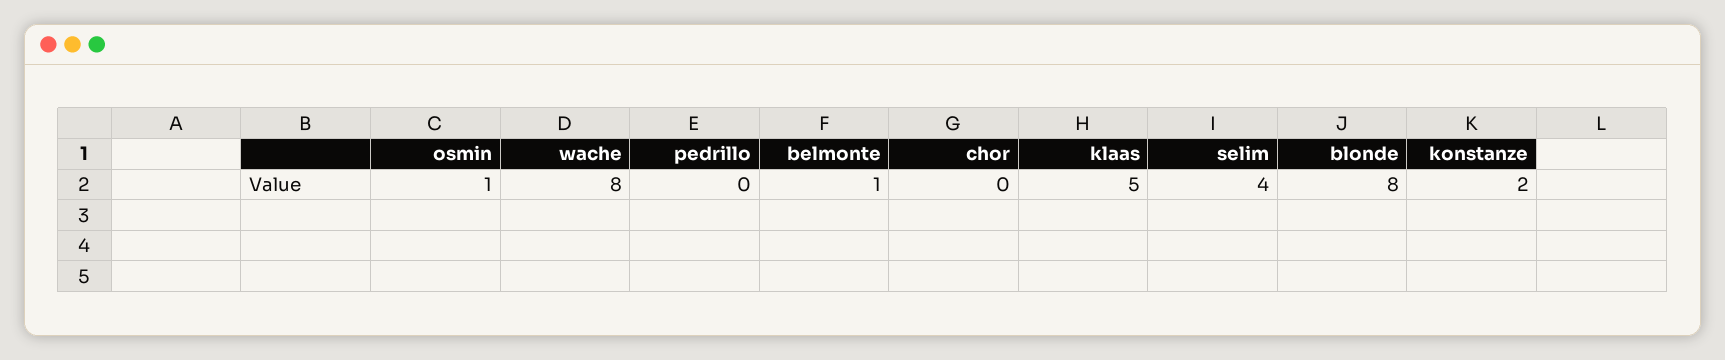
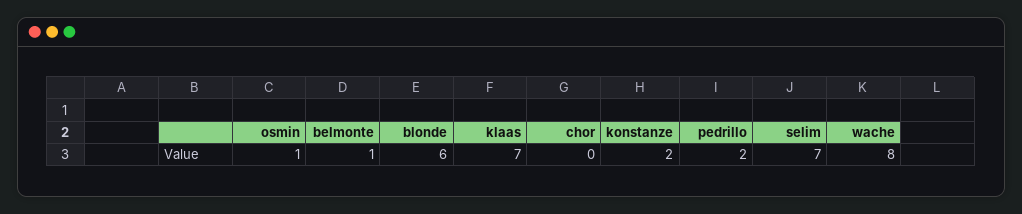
pedrillo: 0 -> 2
klaas: 5 -> 7
selim: 4 -> 7
blonde: 8 -> 6

